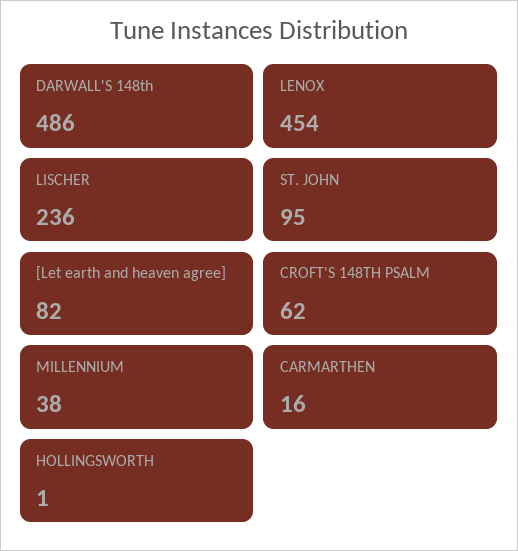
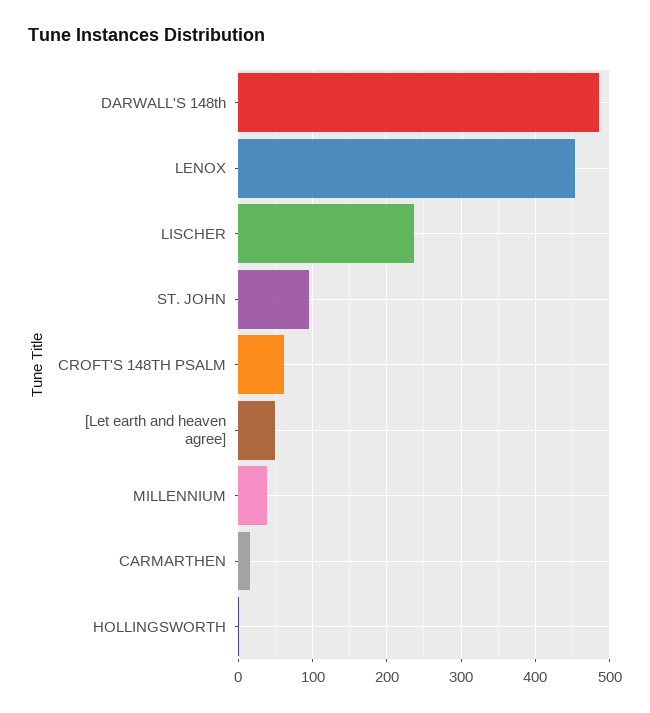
[Let earth and heaven agree]: 82 -> 50

